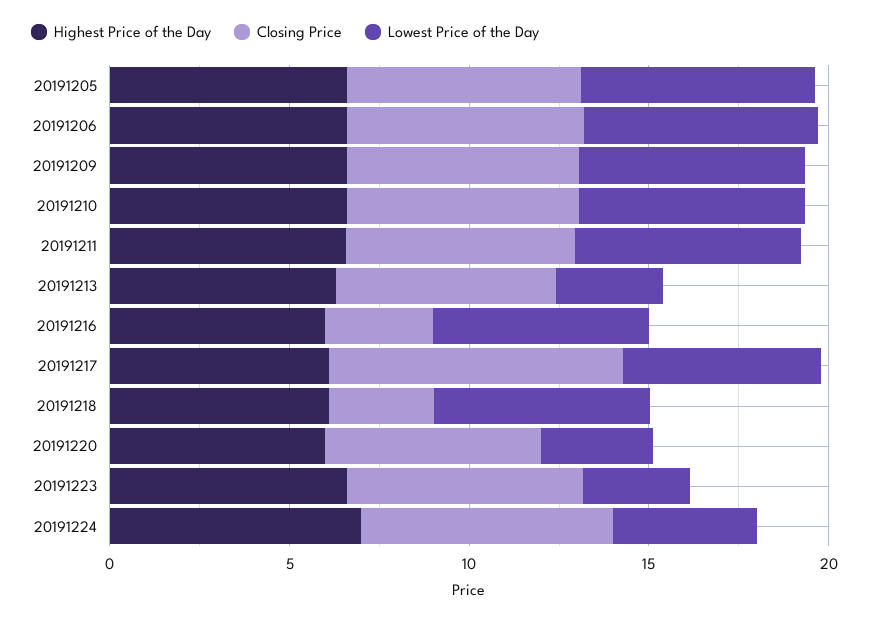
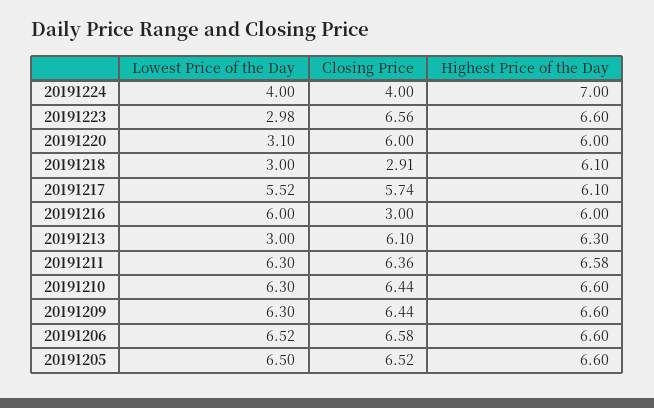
Closing Price, 20191217: 8 -> 5.74
Lowest Price of the Day, 20191218: 6 -> 3
Closing Price, 20191224: 7 -> 4

